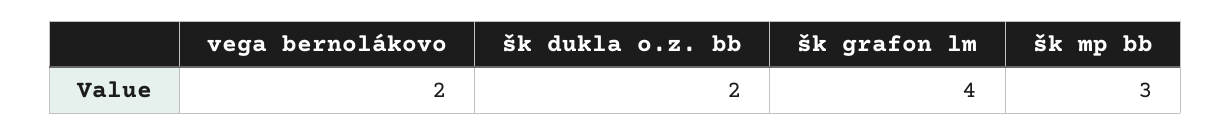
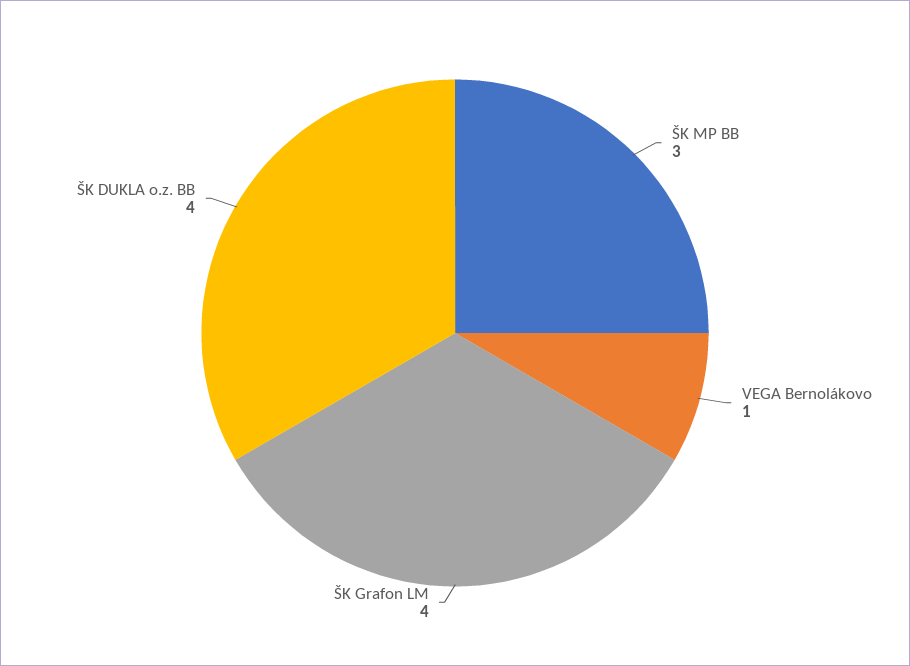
vega bernolákovo: 2 -> 1
šk dukla o.z. bb: 2 -> 4

